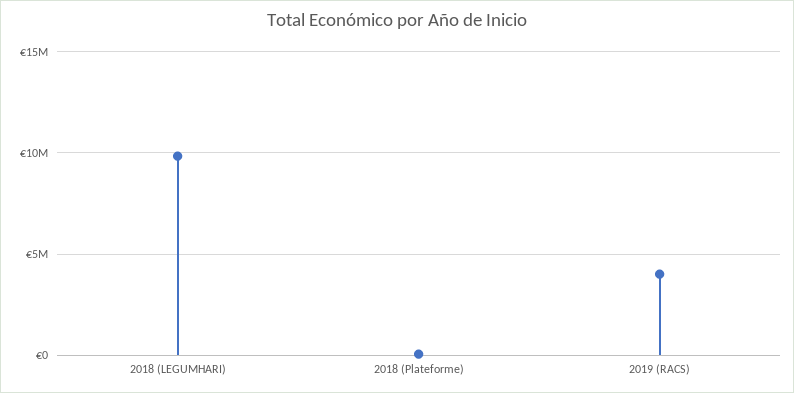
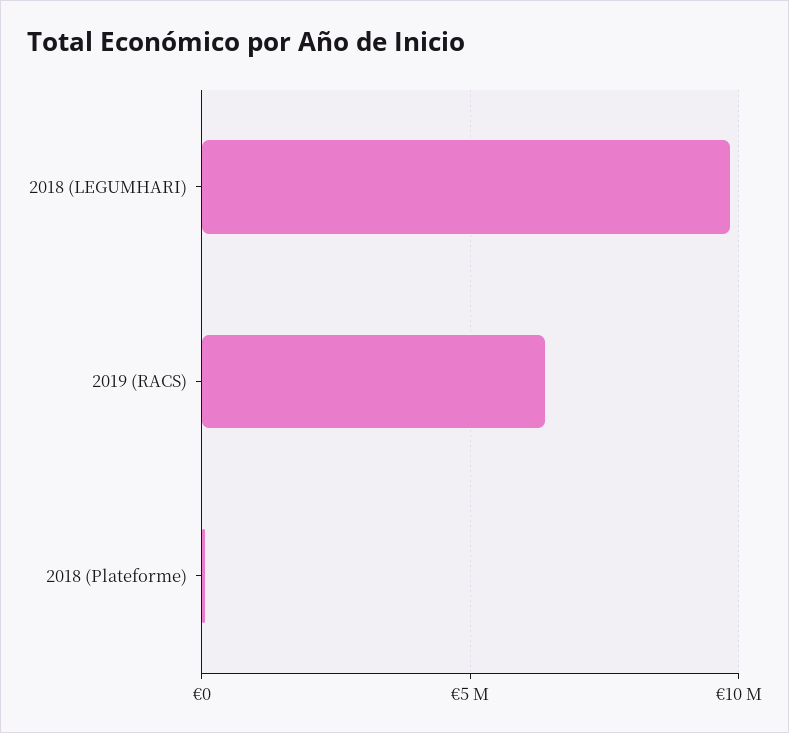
2019 (RACS): 4000000 -> 6500000

